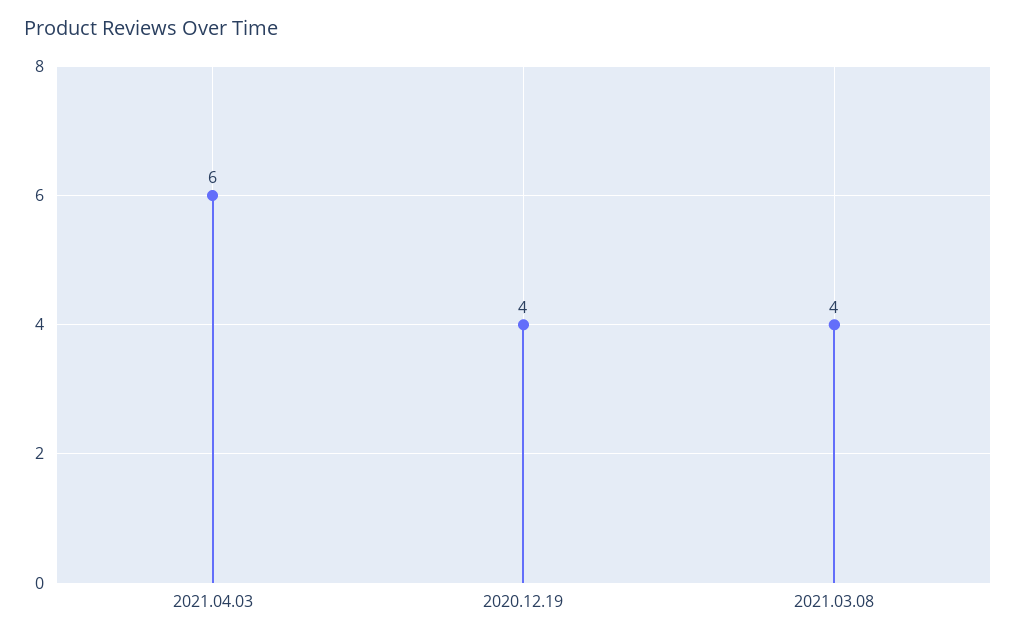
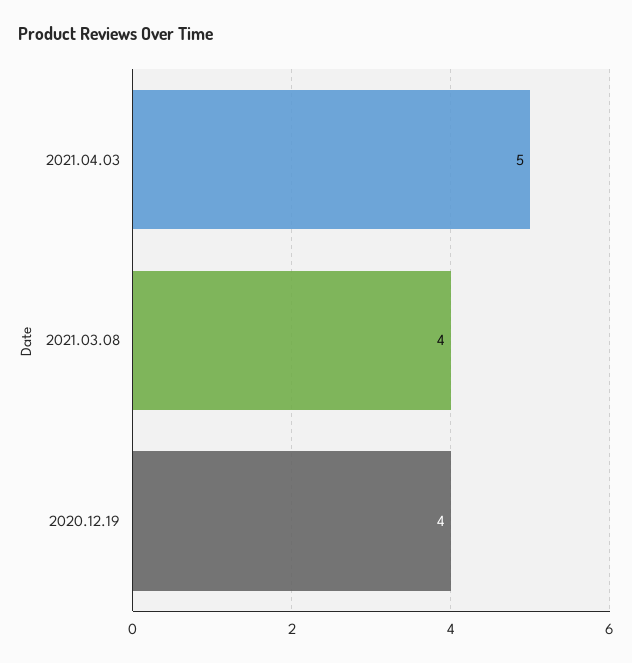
2021.04.03: 6 -> 5

